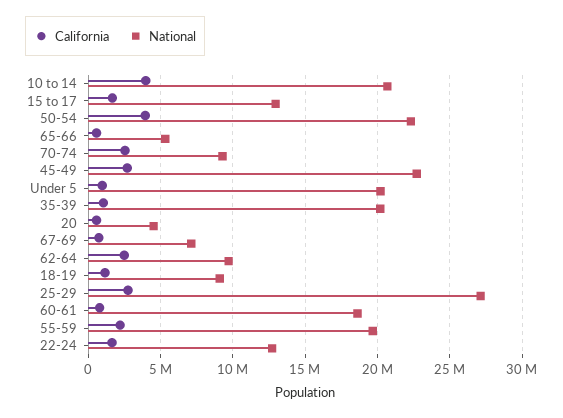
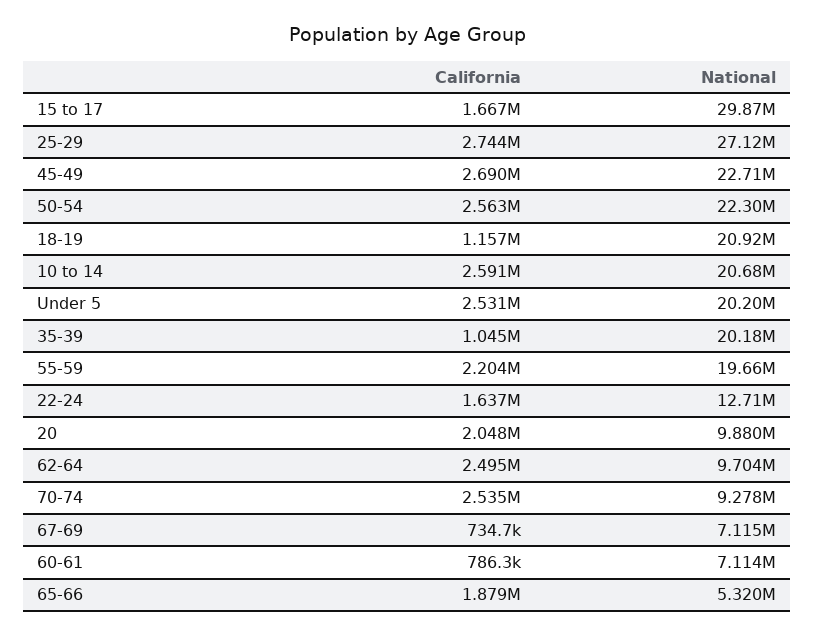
California, 10 to 14: 4000000 -> 2591000
National, 15 to 17: 13000000 -> 29870000
California, 50-54: 4000000 -> 2563000
California, 65-66: 500000 -> 1879000
California, Under 5: 1000000 -> 2531000
California, 20: 500000 -> 2048000
National, 20: 4500000 -> 9880000
National, 18-19: 9000000 -> 20920000
National, 60-61: 18500000 -> 7114000

